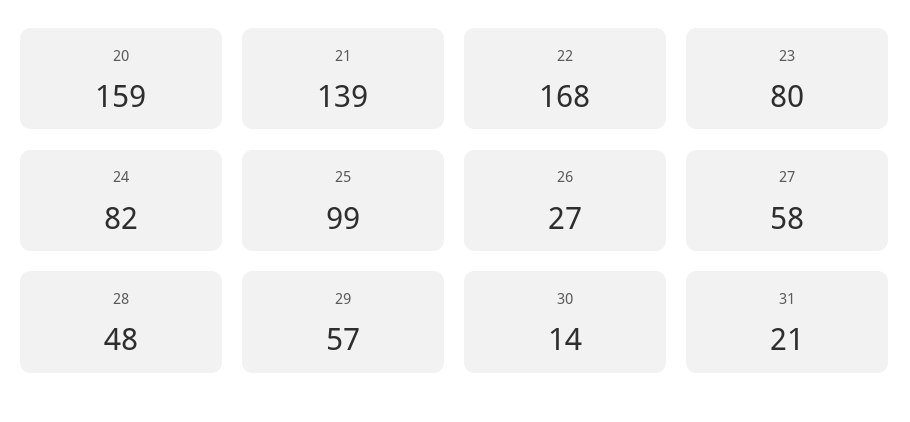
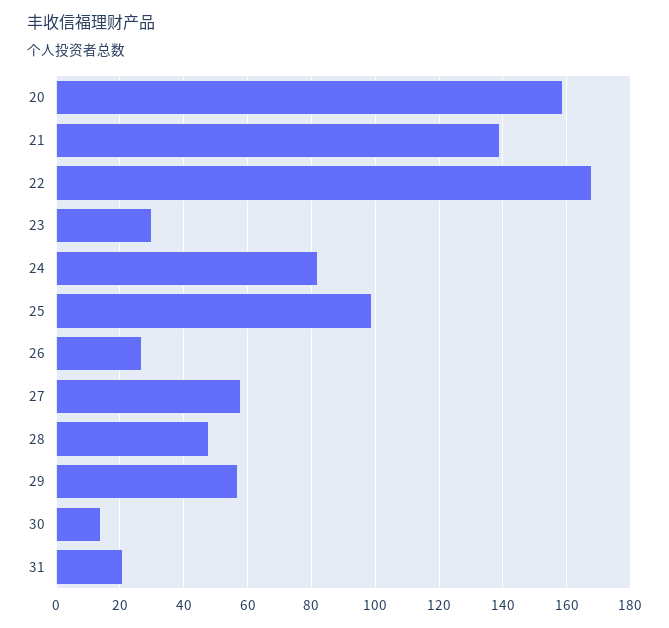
23: 80 -> 30

